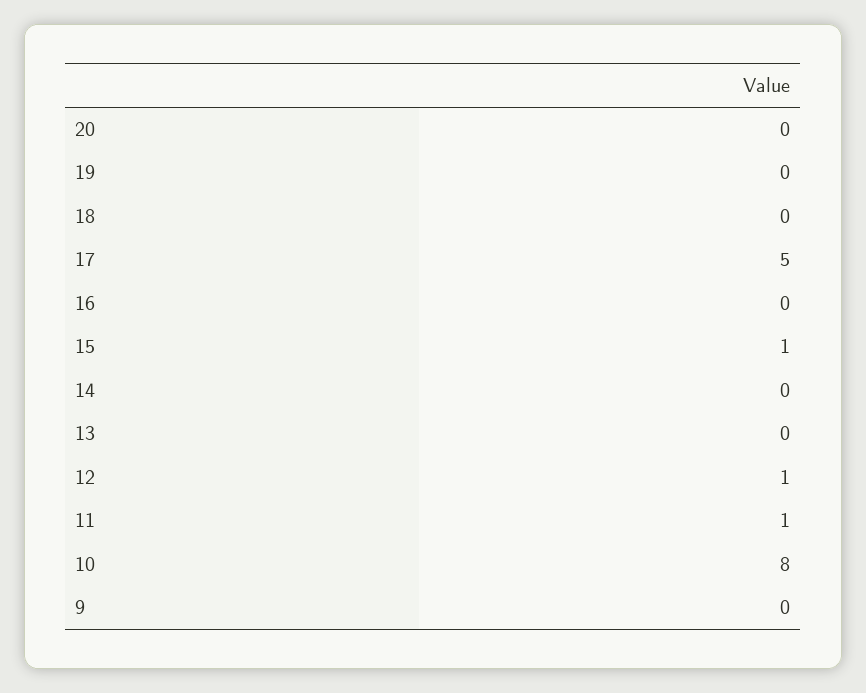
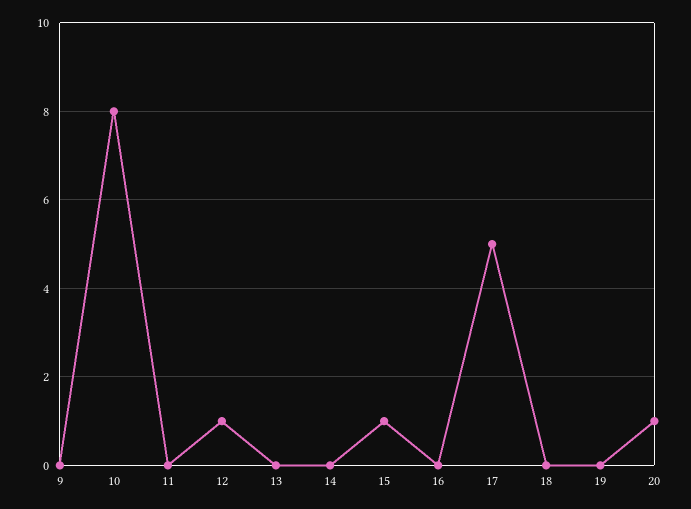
20: 0 -> 1
11: 1 -> 0

